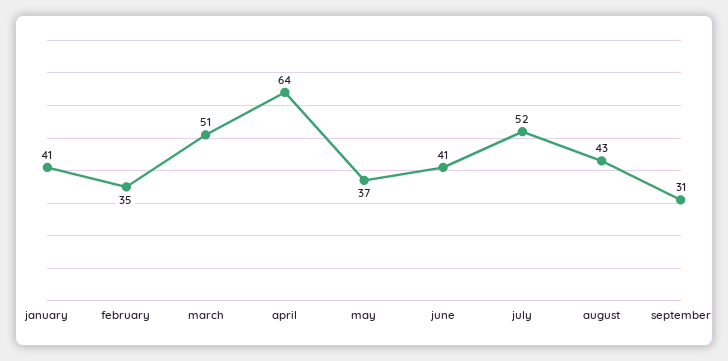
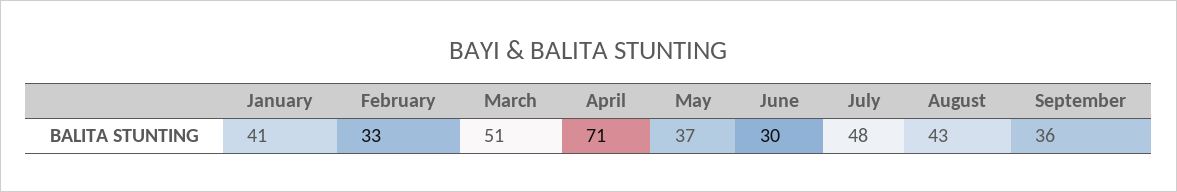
february: 35 -> 33
april: 64 -> 71
june: 41 -> 30
july: 52 -> 48
september: 31 -> 36

